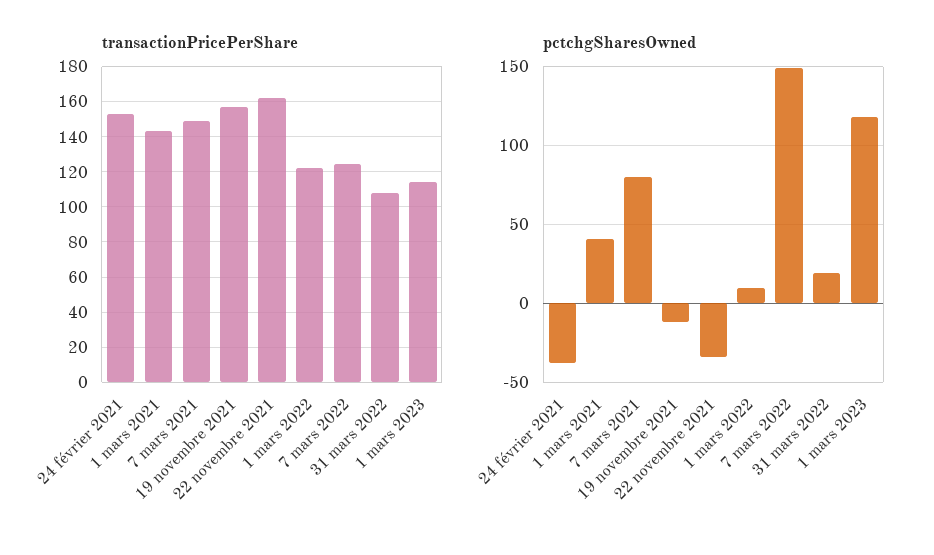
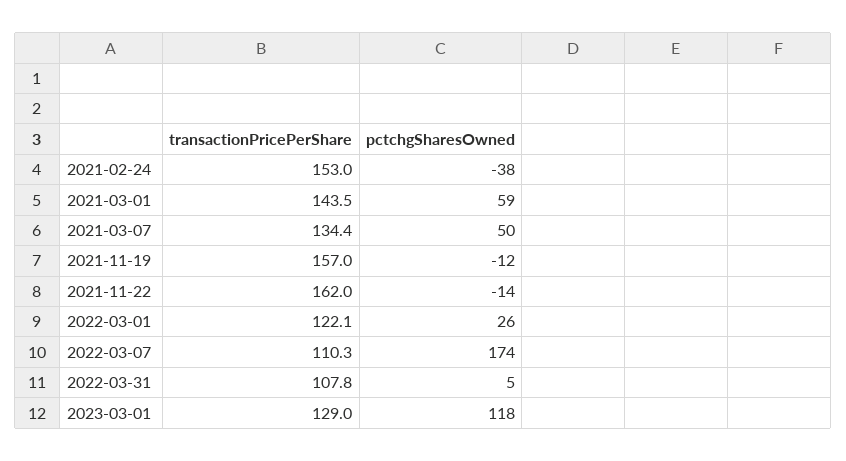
transactionPricePerShare, 7 mars 2021: 150 -> 134.4
transactionPricePerShare, 7 mars 2022: 125 -> 110.3
transactionPricePerShare, 1 mars 2023: 115 -> 129
pctchgSharesOwned, 1 mars 2021: 40 -> 59
pctchgSharesOwned, 7 mars 2021: 80 -> 50
pctchgSharesOwned, 22 novembre 2021: -35 -> -14
pctchgSharesOwned, 1 mars 2022: 10 -> 26
pctchgSharesOwned, 7 mars 2022: 150 -> 174
pctchgSharesOwned, 31 mars 2022: 20 -> 5

